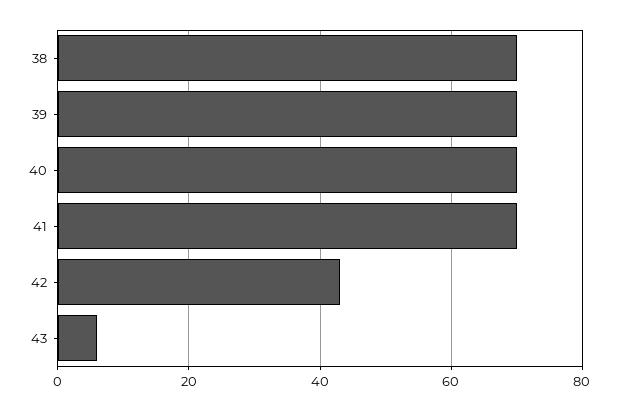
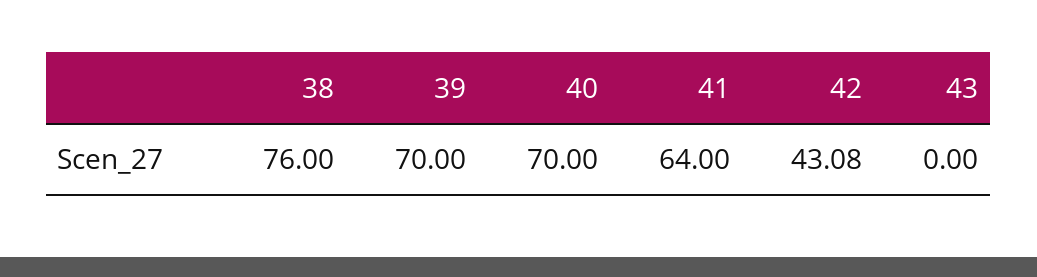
38: 70 -> 76
41: 70 -> 64
43: 6 -> 0

